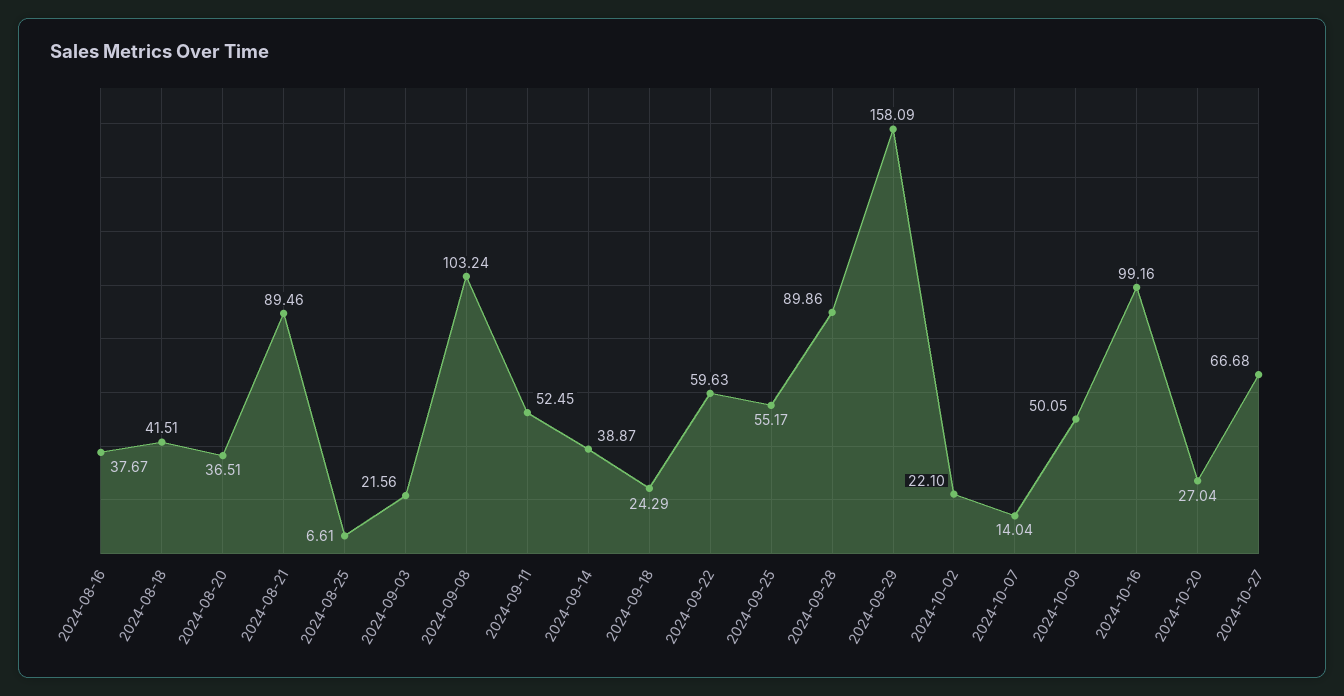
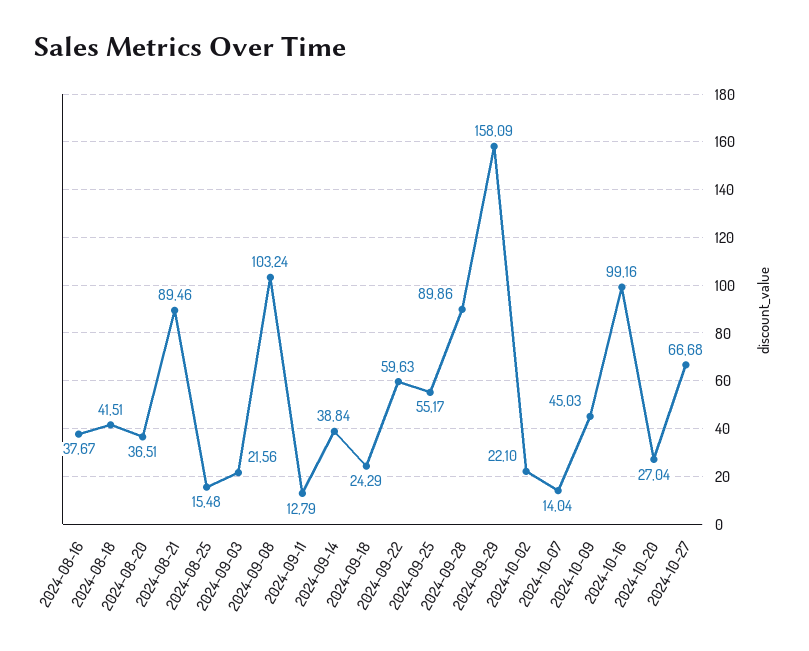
2024-08-25: 6.61 -> 15.48
2024-09-11: 52.45 -> 12.79
2024-09-14: 38.87 -> 38.84
2024-10-09: 50.05 -> 45.03

